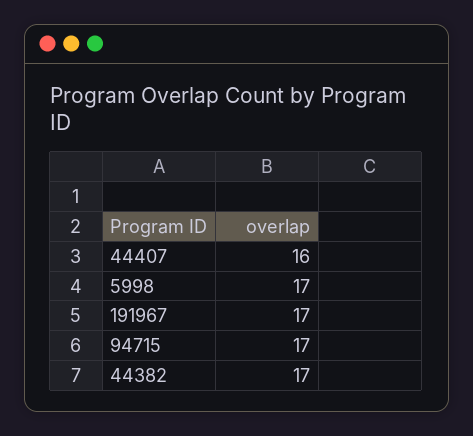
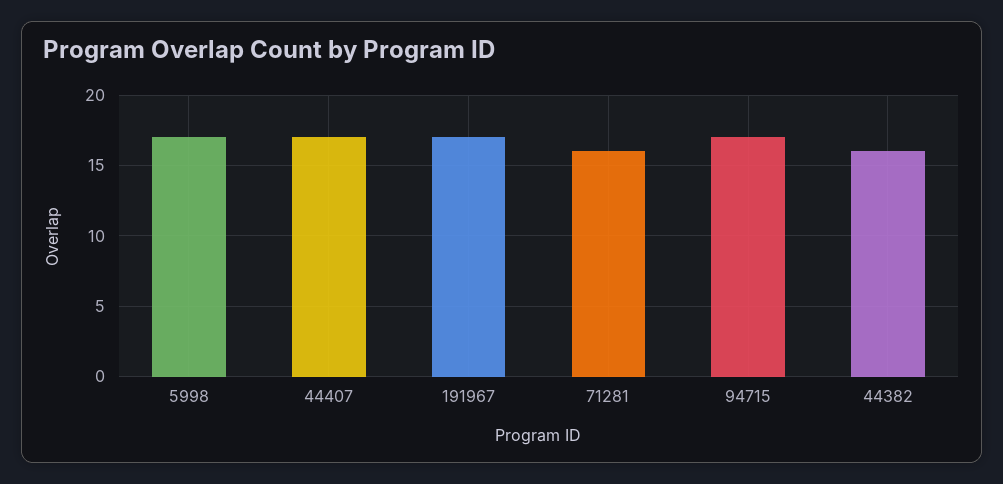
44407: 16 -> 17
44382: 17 -> 16
71281: none -> 16

